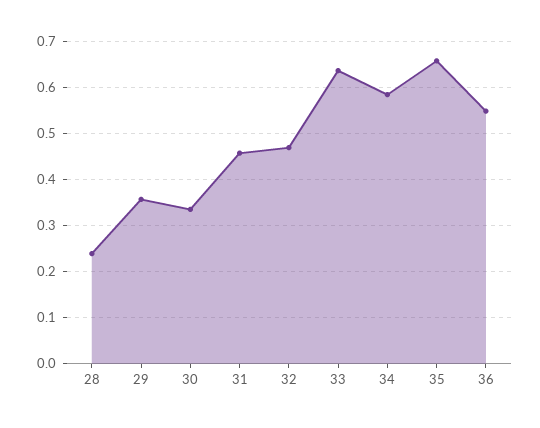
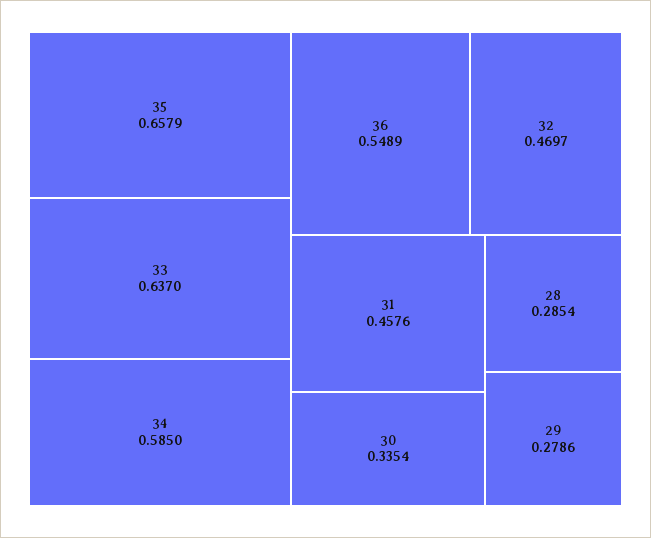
28: 0.24 -> 0.2854
29: 0.36 -> 0.2786

